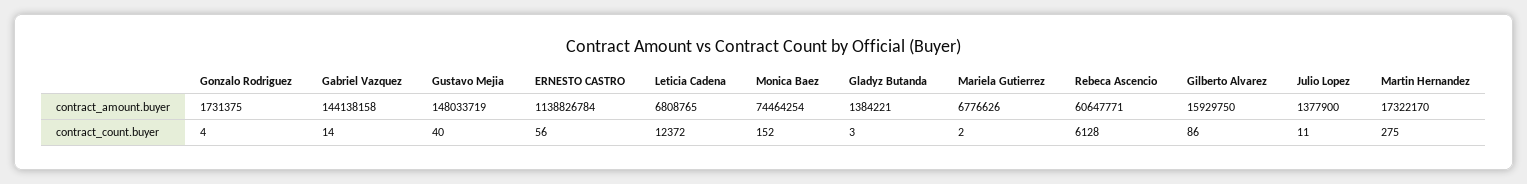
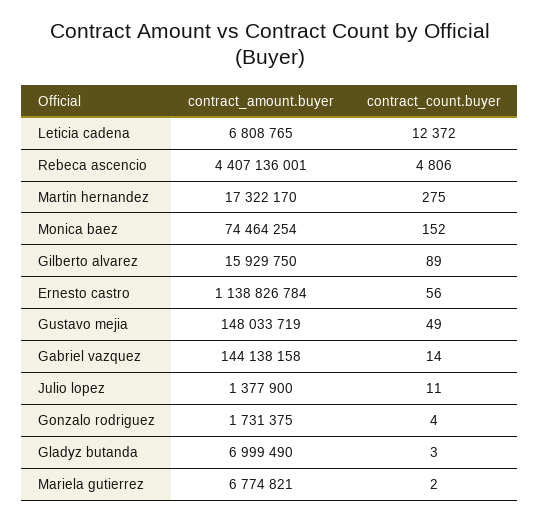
Gladyz Butanda, contract_amount.buyer: 1384221 -> 6999490
Mariela Gutierrez, contract_amount.buyer: 6776626 -> 6774821
Rebeca Ascencio, contract_amount.buyer: 60647771 -> 4407136001
Gustavo Mejia, contract_count.buyer: 40 -> 49
Rebeca Ascencio, contract_count.buyer: 6128 -> 4806
Gilberto Alvarez, contract_count.buyer: 86 -> 89

